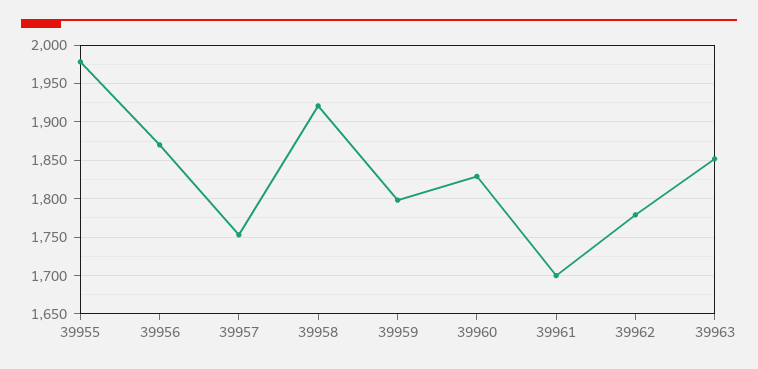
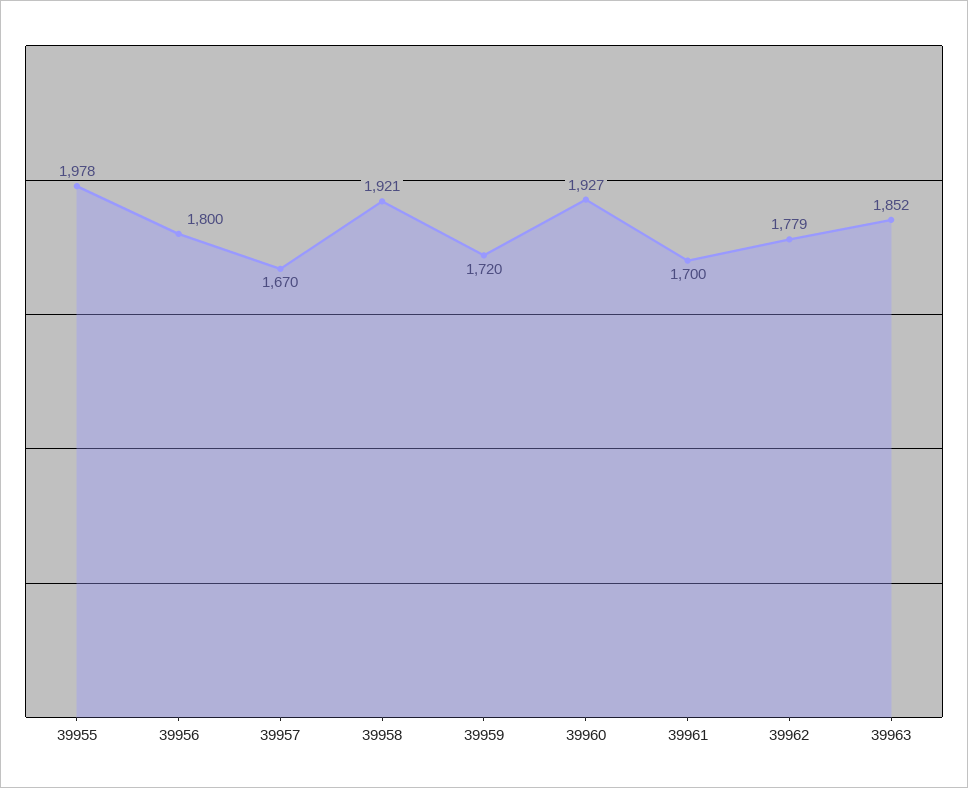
39956: 1870 -> 1800
39957: 1750 -> 1670
39959: 1800 -> 1720
39960: 1830 -> 1927

